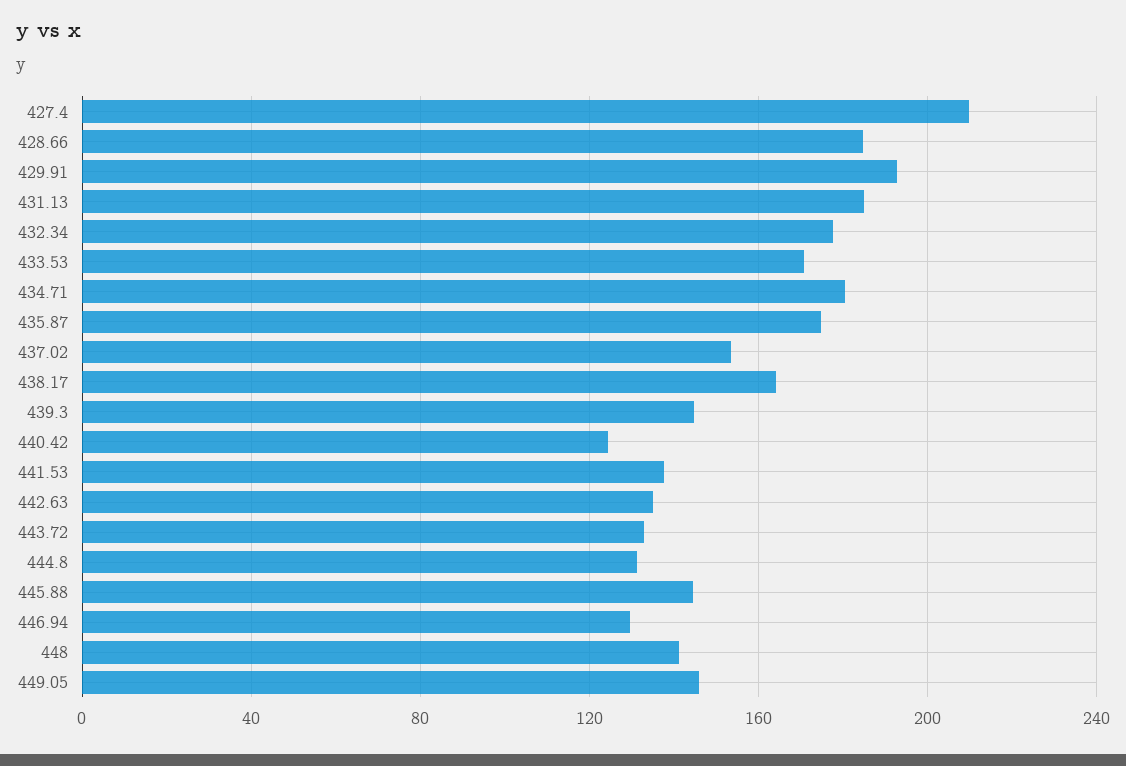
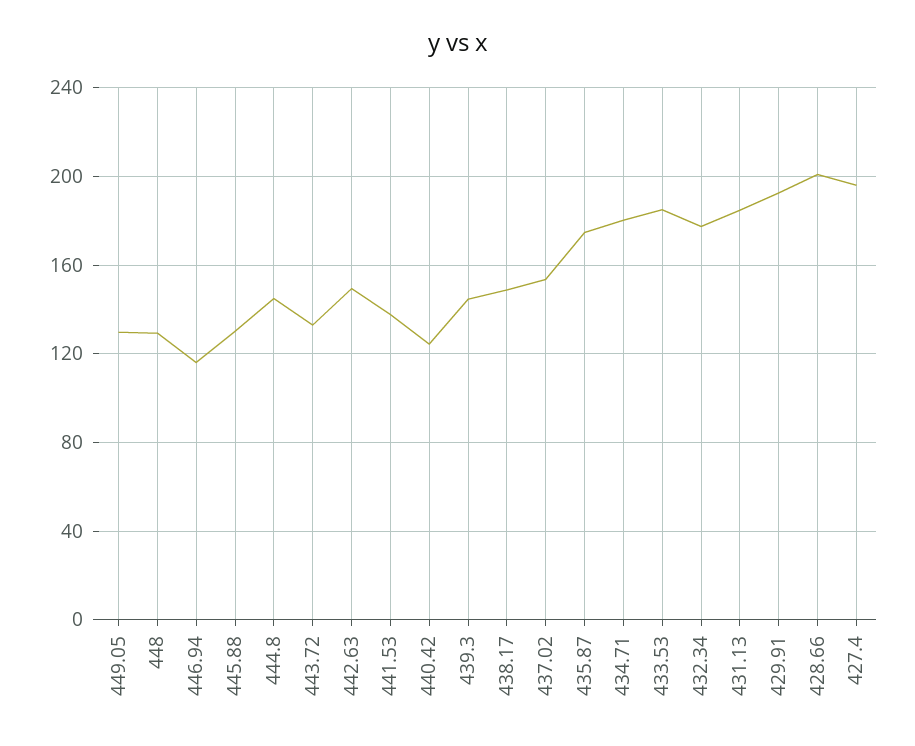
427.4: 210 -> 195
428.66: 185 -> 200
433.53: 170 -> 185
438.17: 165 -> 150
442.63: 135 -> 150
444.8: 130 -> 145
445.88: 145 -> 130
446.94: 130 -> 115
448: 140 -> 130
449.05: 145 -> 130

